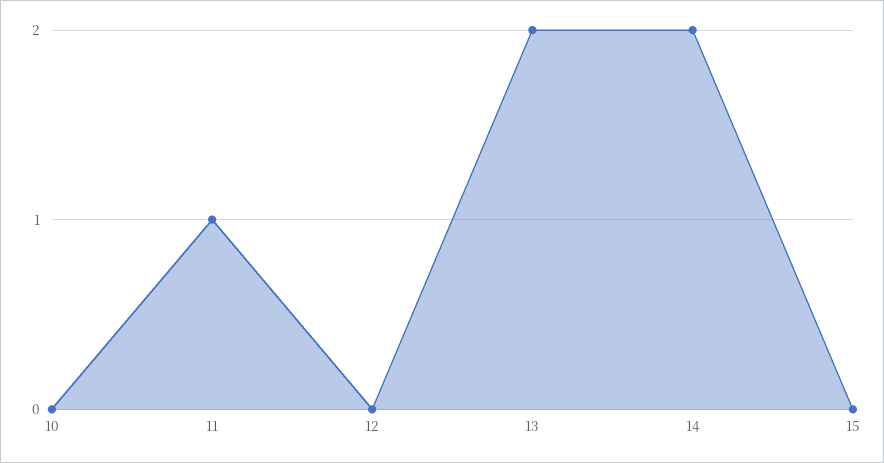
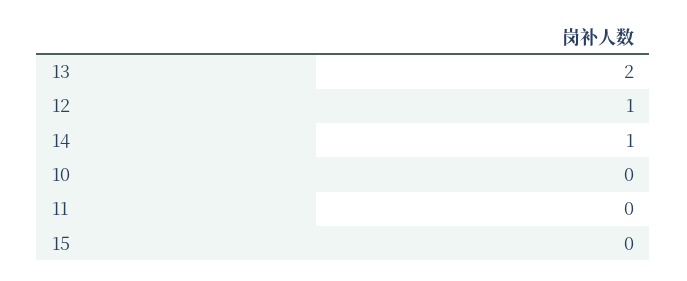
11: 1 -> 0
12: 0 -> 1
14: 2 -> 1

